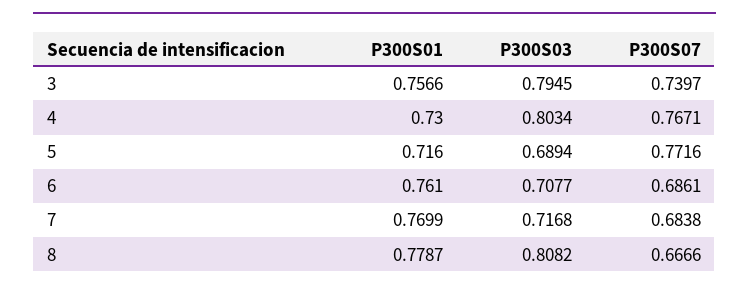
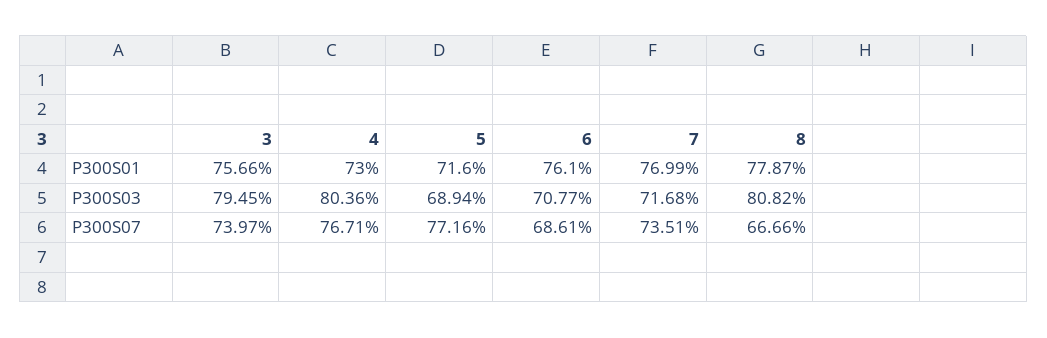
P300S03, 4: 0.8034 -> 0.8036
P300S07, 7: 0.6838 -> 0.7351

